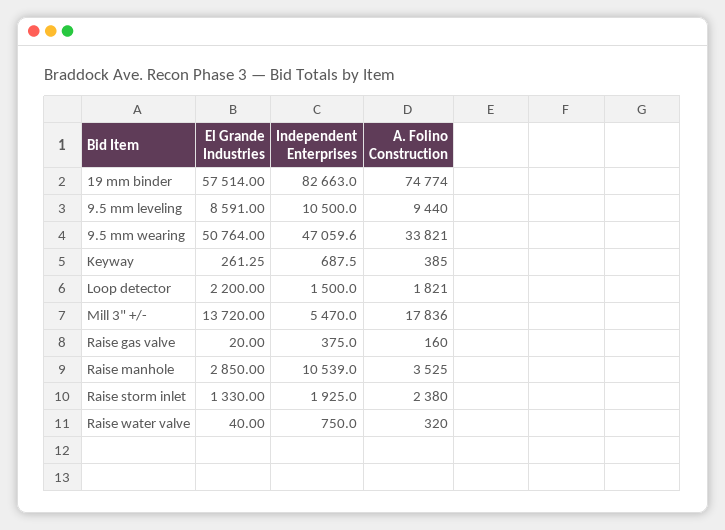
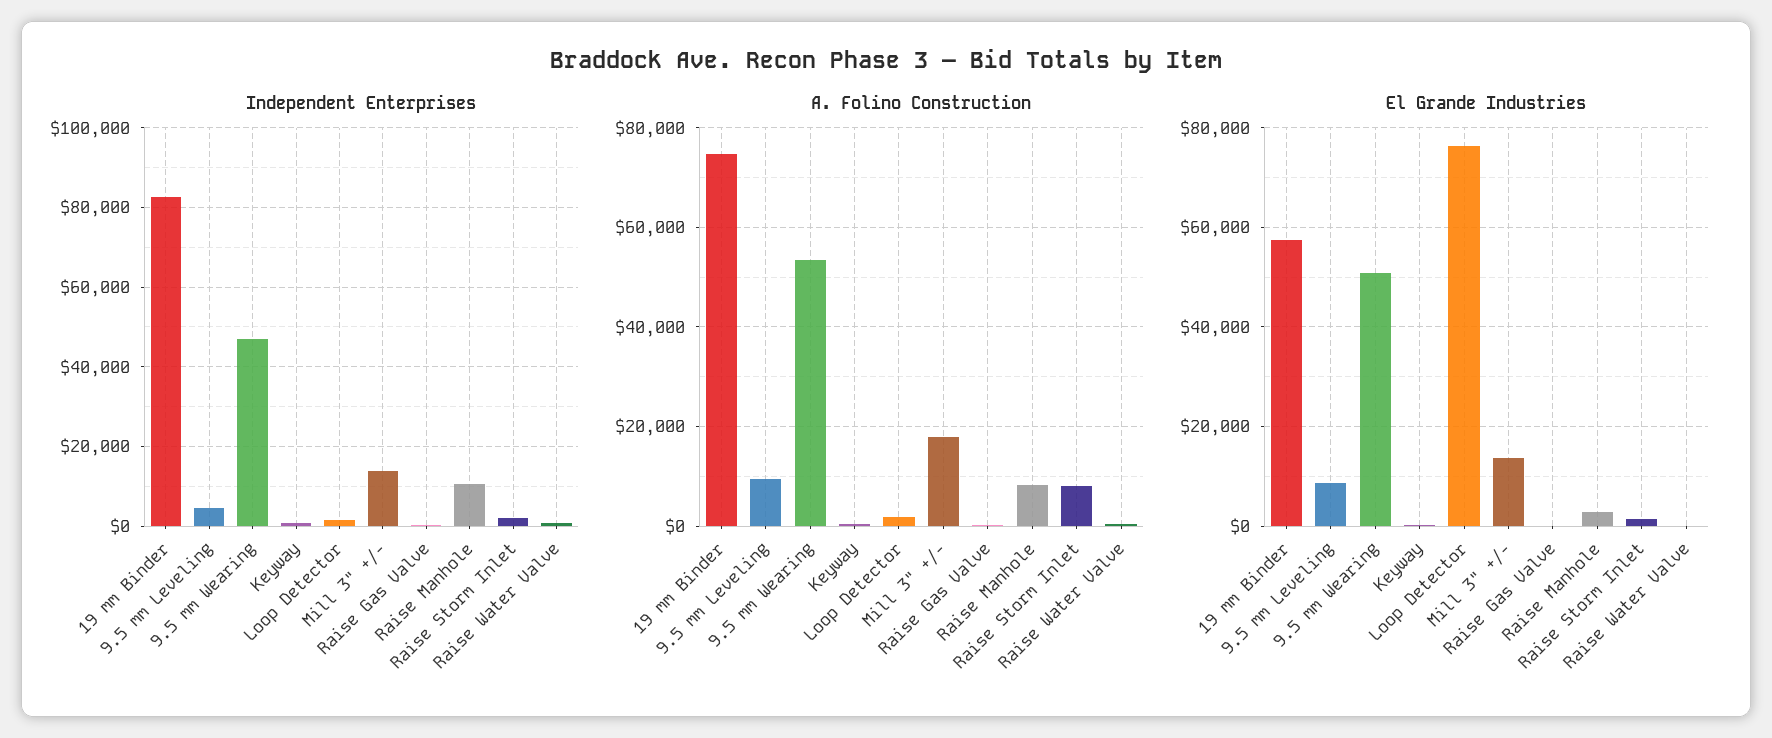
Independent Enterprises, 9.5 mm leveling: 10500 -> 4000
A. Folino Construction, 9.5 mm wearing: 33821 -> 54000
El Grande Industries, Loop detector: 2200 -> 76000
Independent Enterprises, Mill 3" +/-: 5470 -> 14000
A. Folino Construction, Raise manhole: 3525 -> 8000
A. Folino Construction, Raise storm inlet: 2380 -> 8000

